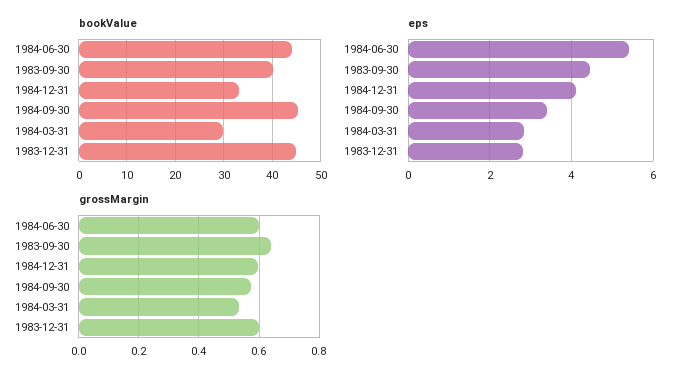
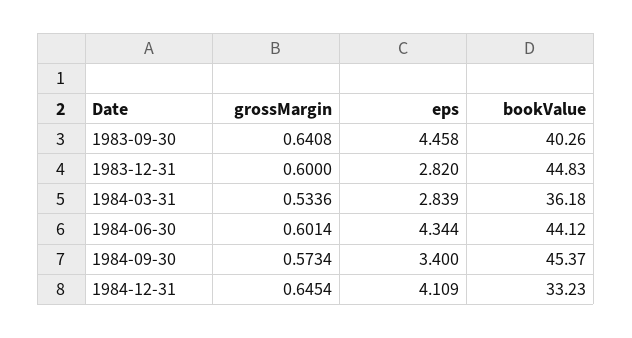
bookValue, 1984-03-31: 30 -> 36.18
eps, 1984-06-30: 5.4 -> 4.344
grossMargin, 1984-12-31: 0.6 -> 0.6454

